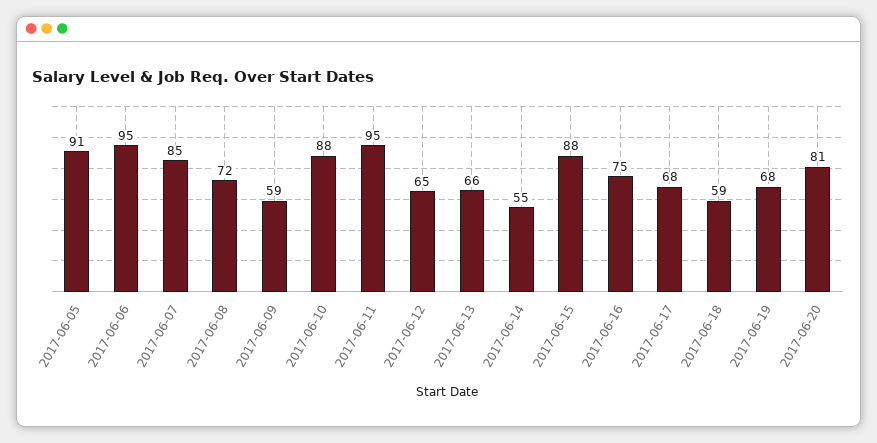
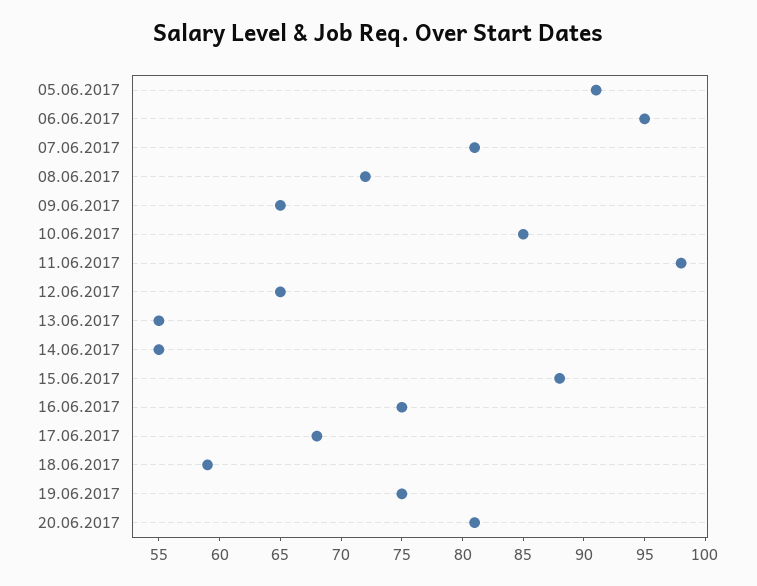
2017-06-07: 85 -> 81
2017-06-09: 59 -> 65
2017-06-10: 88 -> 85
2017-06-11: 95 -> 98
2017-06-13: 66 -> 55
2017-06-19: 68 -> 75

